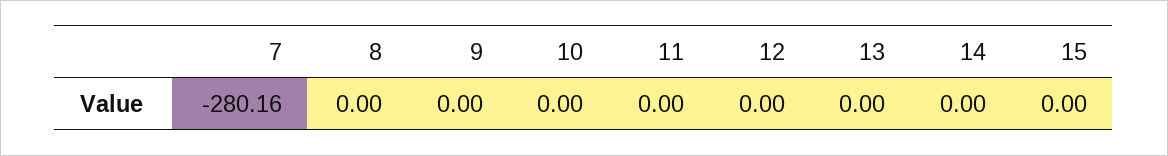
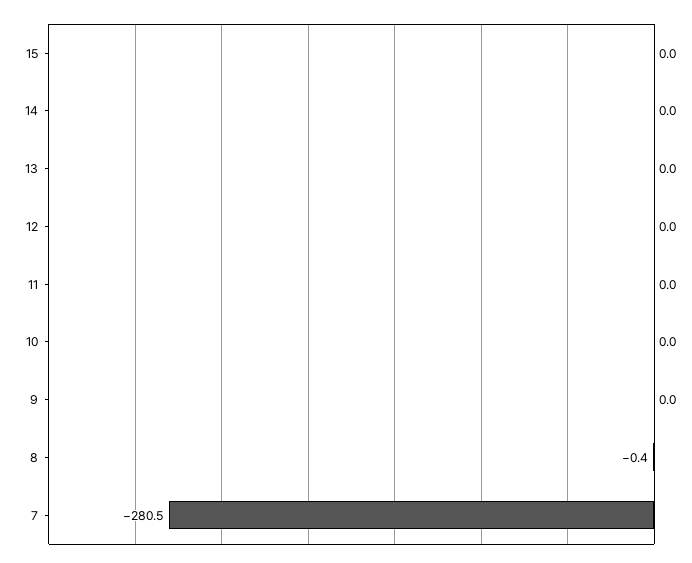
7: -280.16 -> -280.5
8: 0 -> -0.4

